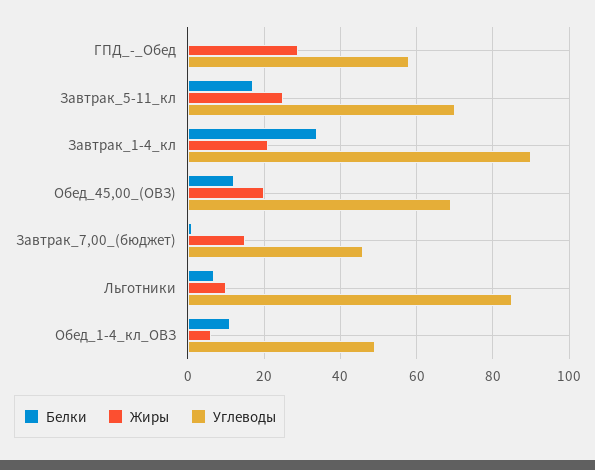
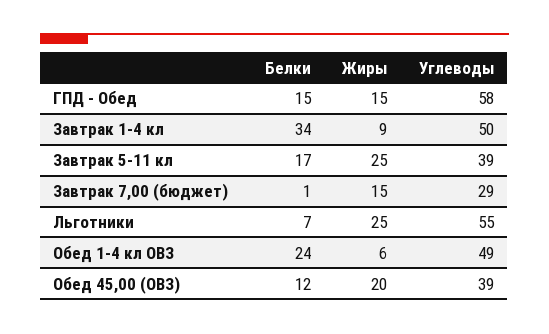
Белки, ГПД_-_Обед: 0 -> 15
Жиры, ГПД_-_Обед: 30 -> 15
Углеводы, Завтрак_5-11_кл: 70 -> 39
Жиры, Завтрак_1-4_кл: 20 -> 9
Углеводы, Завтрак_1-4_кл: 90 -> 50
Углеводы, Обед_45,00_(ОВЗ): 70 -> 39
Углеводы, Завтрак_7,00_(бюджет): 45 -> 29
Жиры, Льготники: 10 -> 25
Углеводы, Льготники: 85 -> 55
Белки, Обед_1-4_кл_ОВЗ: 10 -> 24

